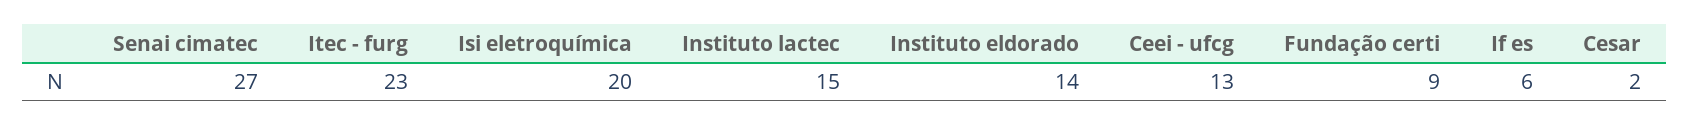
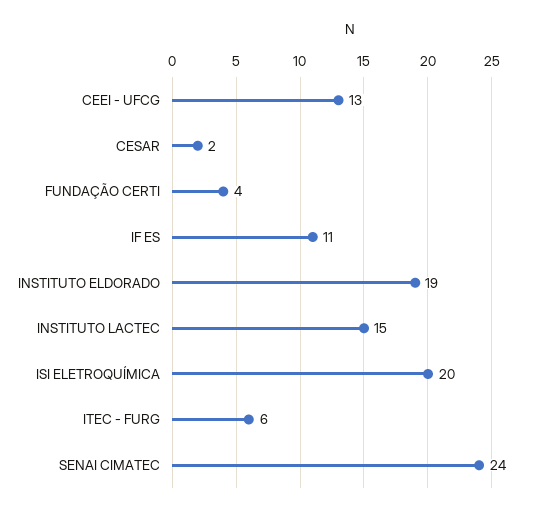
Senai cimatec: 27 -> 24
Itec - furg: 23 -> 6
Instituto eldorado: 14 -> 19
Fundação certi: 9 -> 4
If es: 6 -> 11

